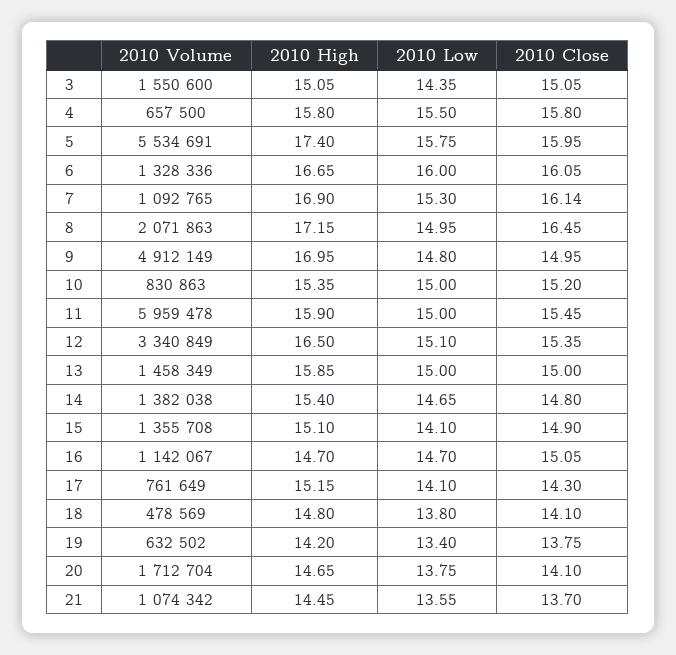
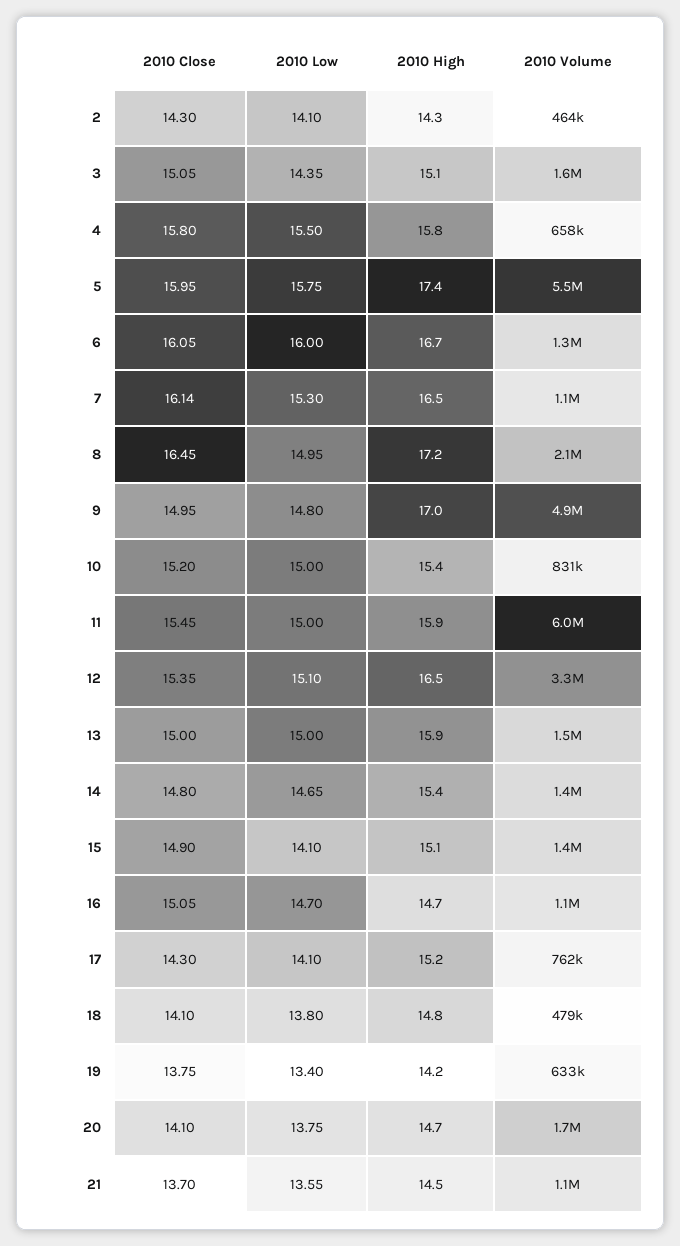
2010 High, 7: 16.9 -> 16.5
2010 Close, 2: none -> 14.3
2010 Low, 2: none -> 14.1
2010 High, 2: none -> 14.3
2010 Volume, 2: none -> 464000

